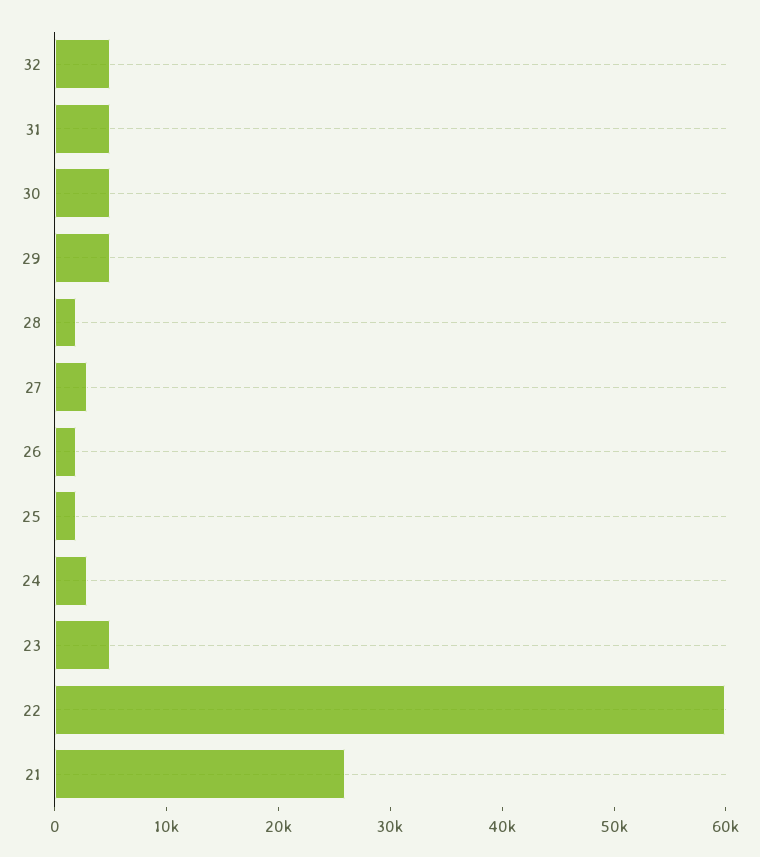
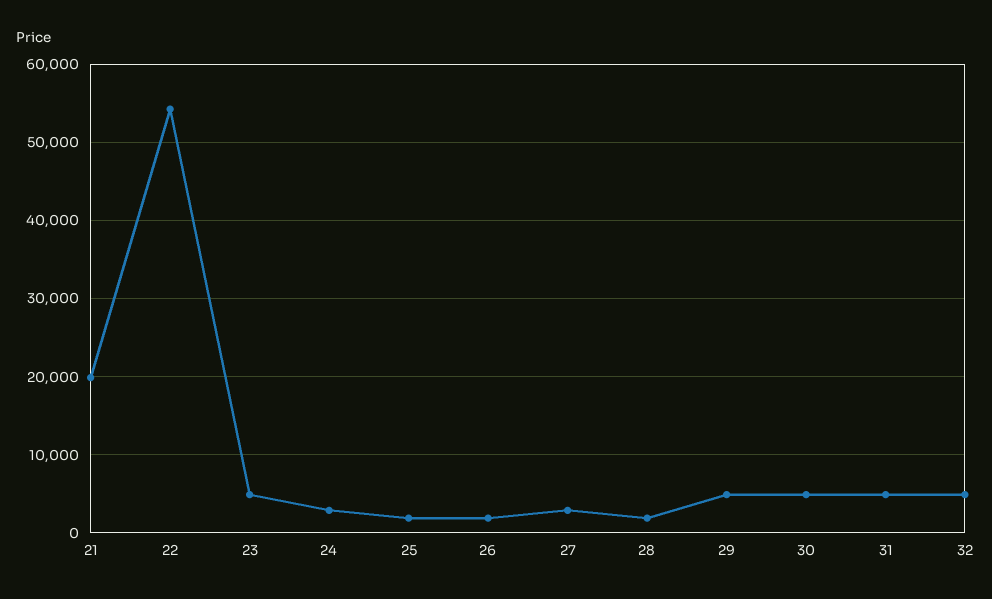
22: 60000 -> 54000
21: 26000 -> 20000

